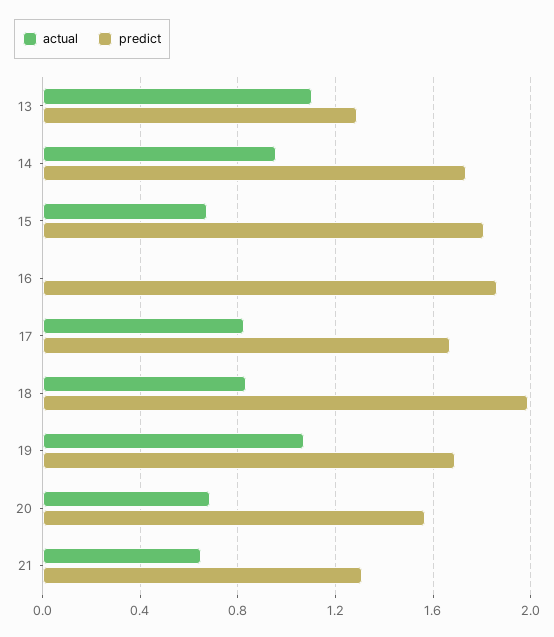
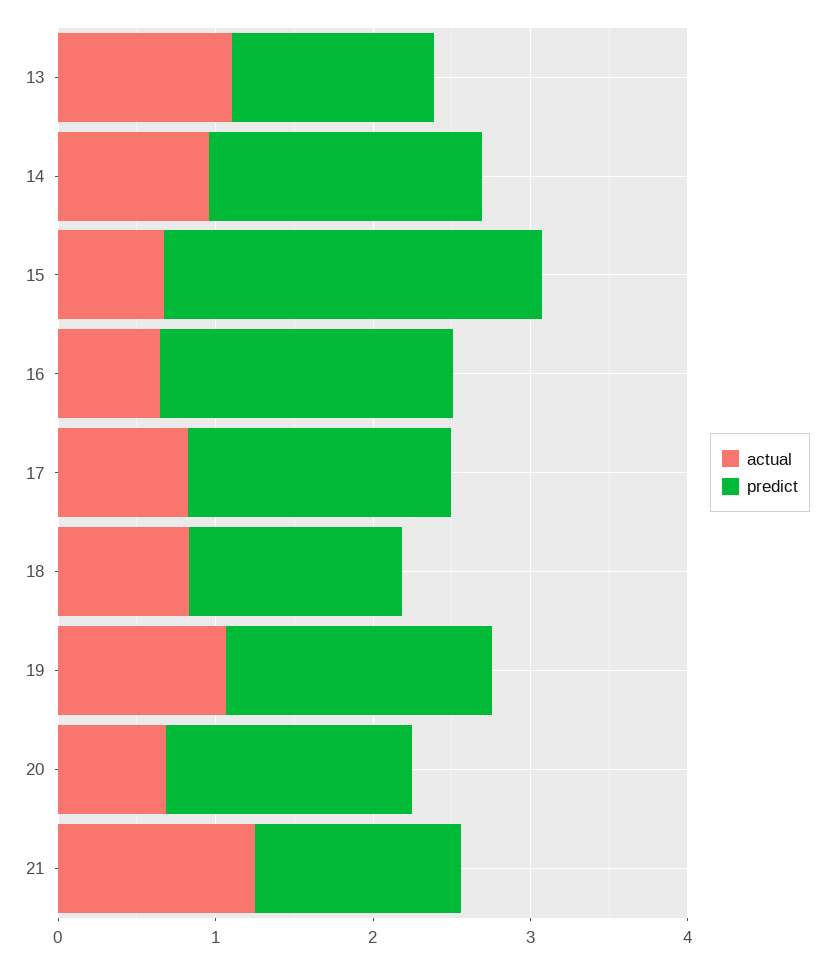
predict, 15: 1.8 -> 2.4
actual, 16: 0 -> 0.6
predict, 18: 2 -> 1.4
actual, 21: 0.65 -> 1.2

